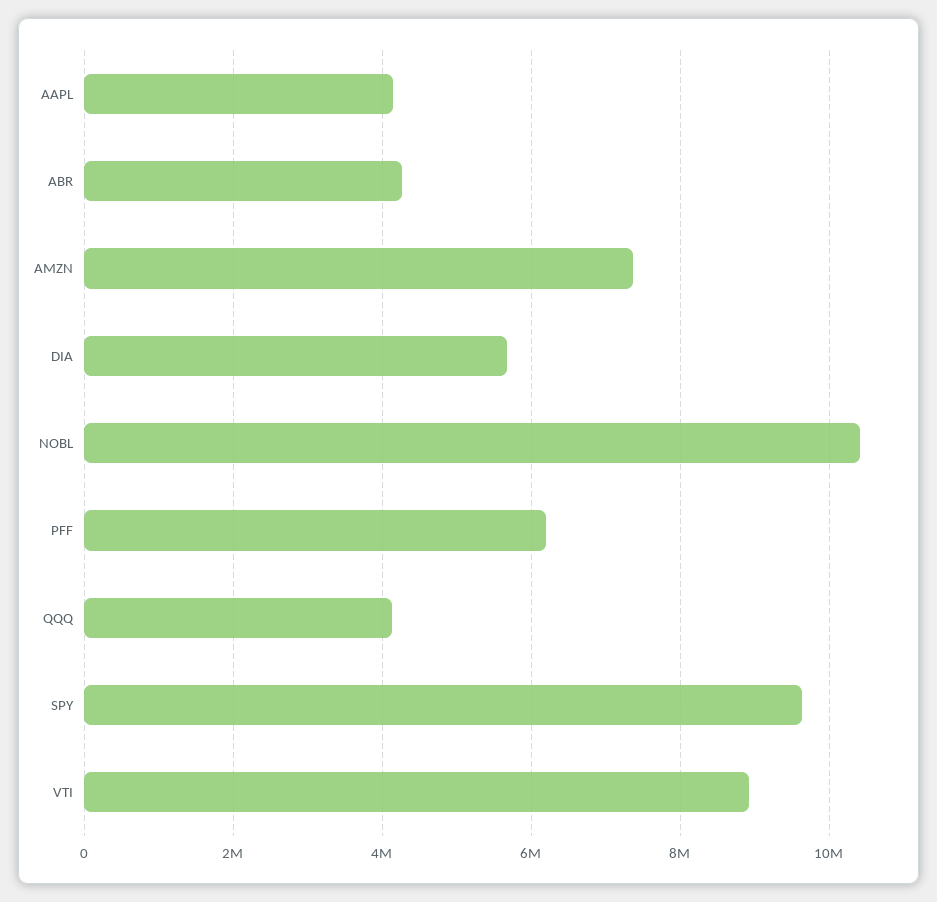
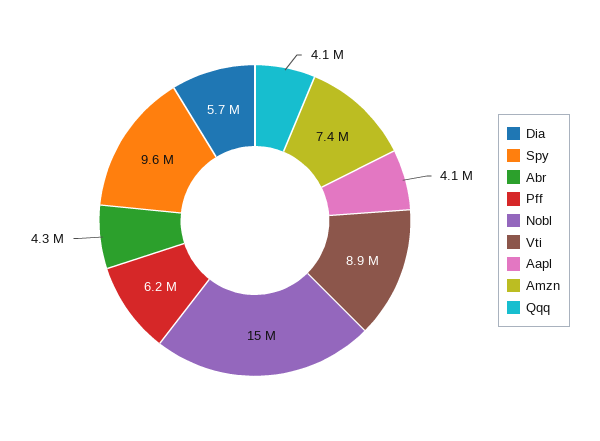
NOBL: 10400000 -> 15000000

